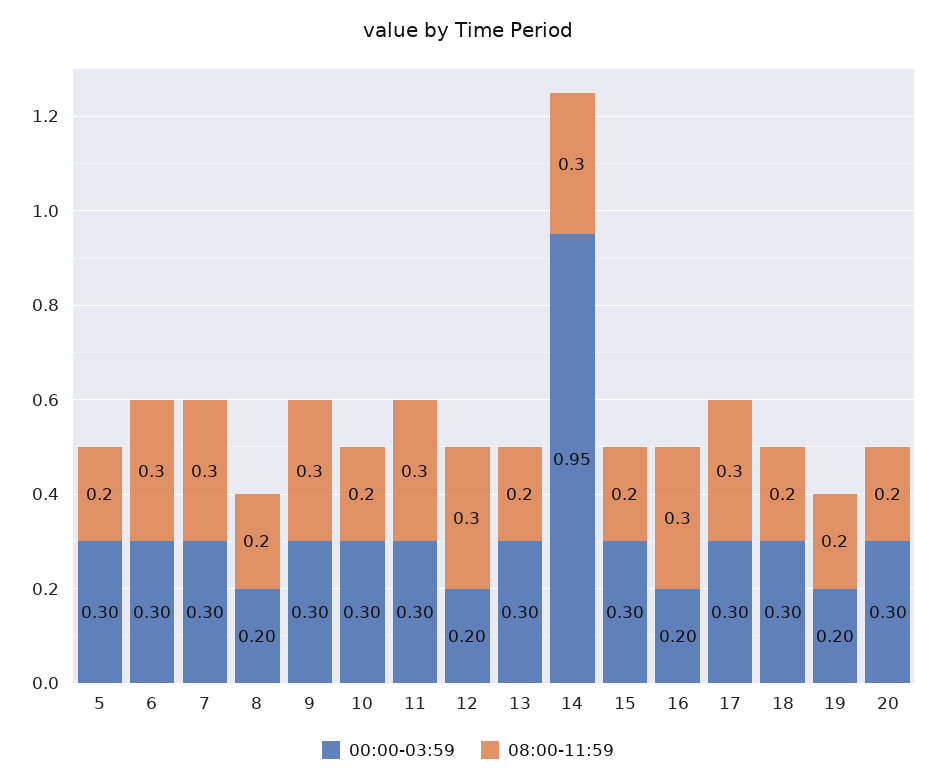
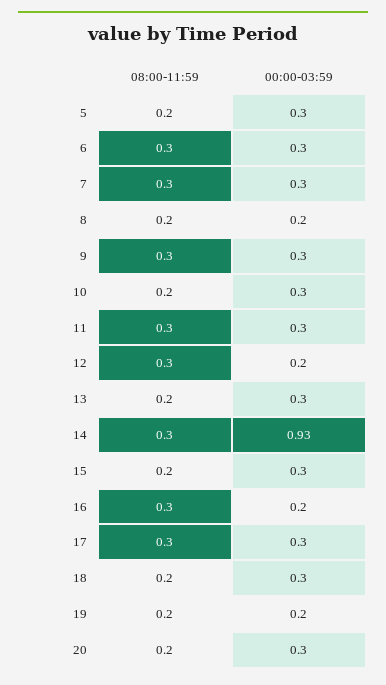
00:00-03:59, 14: 0.95 -> 0.93

